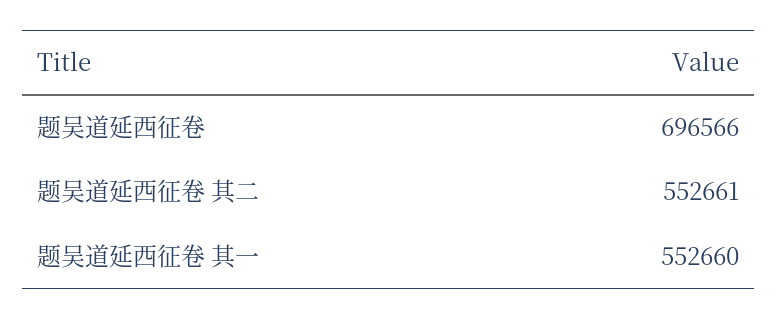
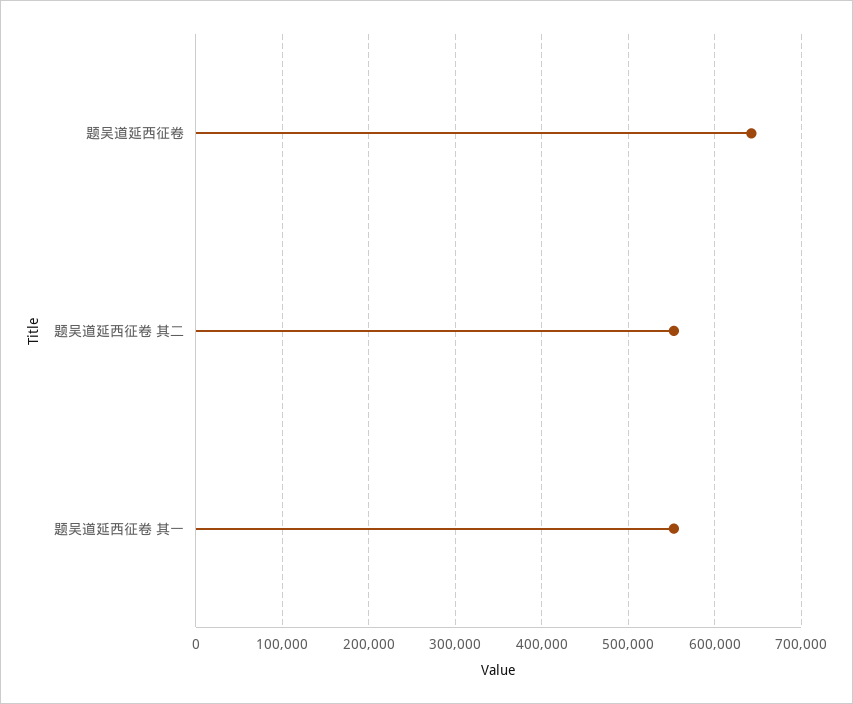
题吴道延西征卷: 696566 -> 640000

